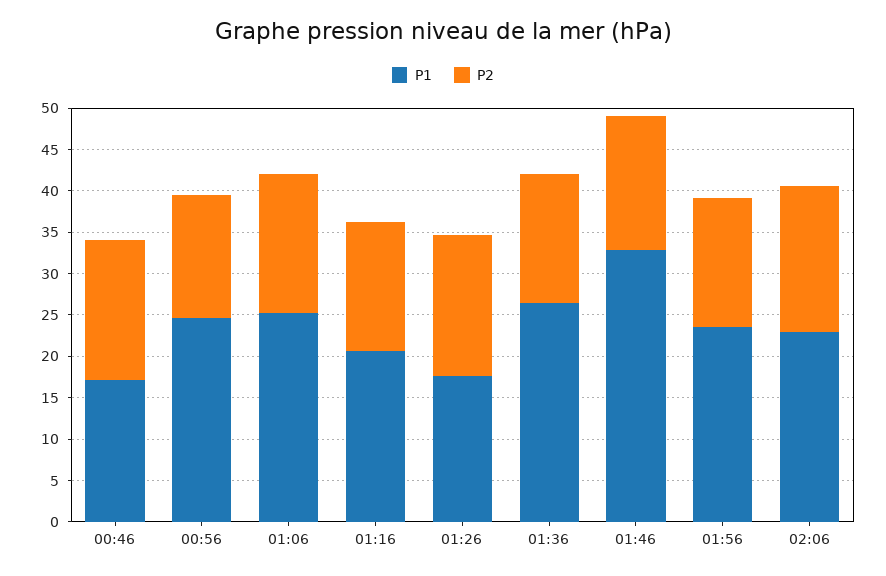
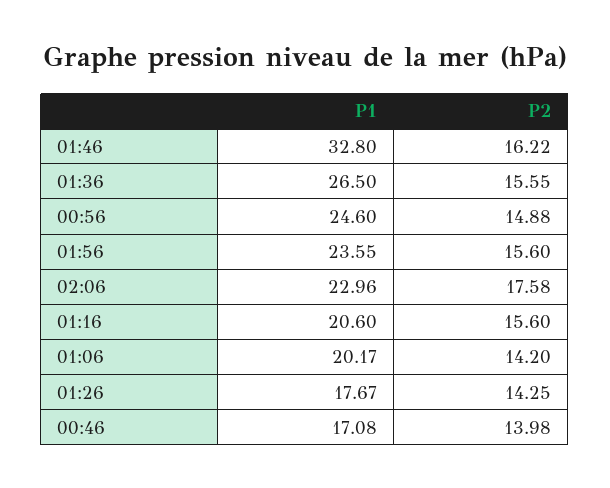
P2, 00:46: 17 -> 13.98
P1, 01:06: 25 -> 20.17
P2, 01:06: 17 -> 14.2
P2, 01:26: 17 -> 14.25

